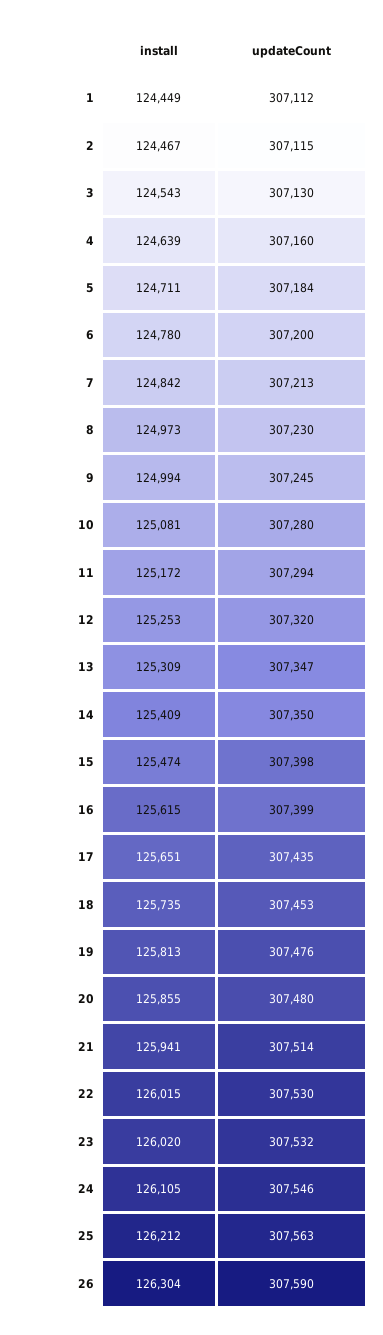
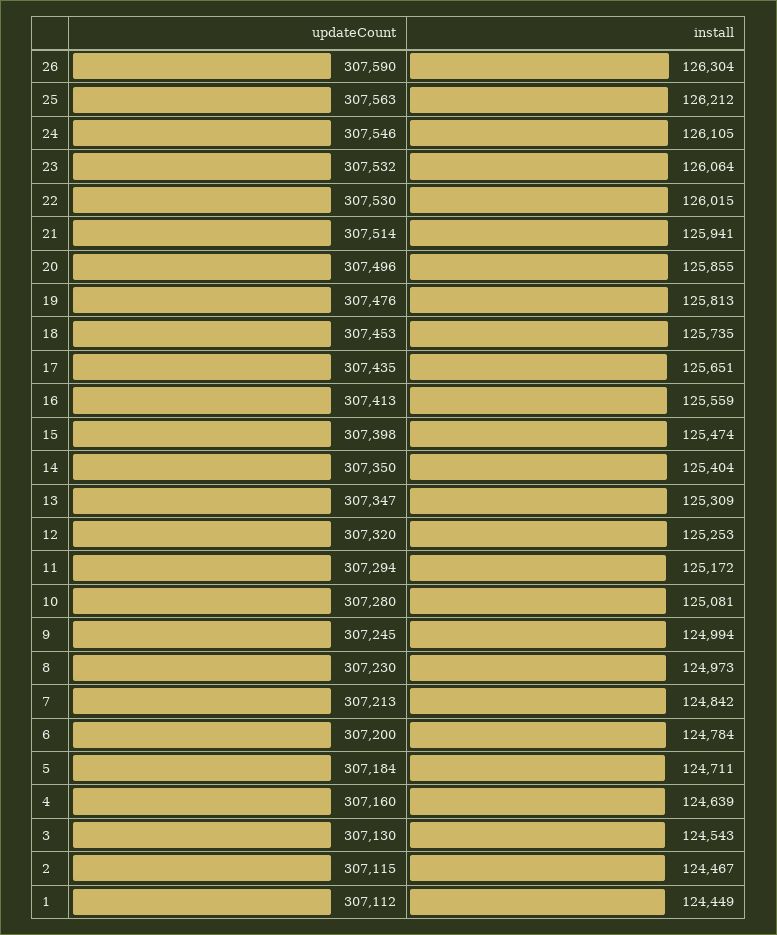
install, 6: 124780 -> 124784
install, 14: 125409 -> 125404
install, 16: 125615 -> 125559
updateCount, 16: 307399 -> 307413
updateCount, 20: 307480 -> 307496
install, 23: 126020 -> 126064

